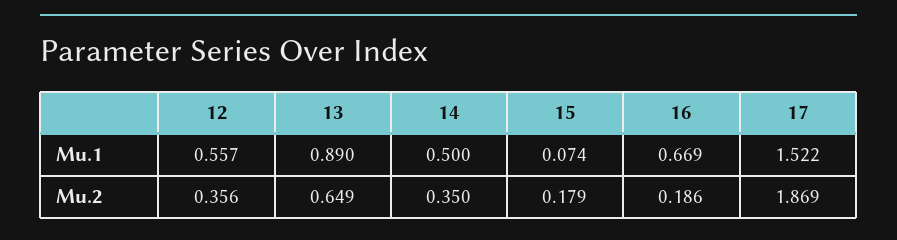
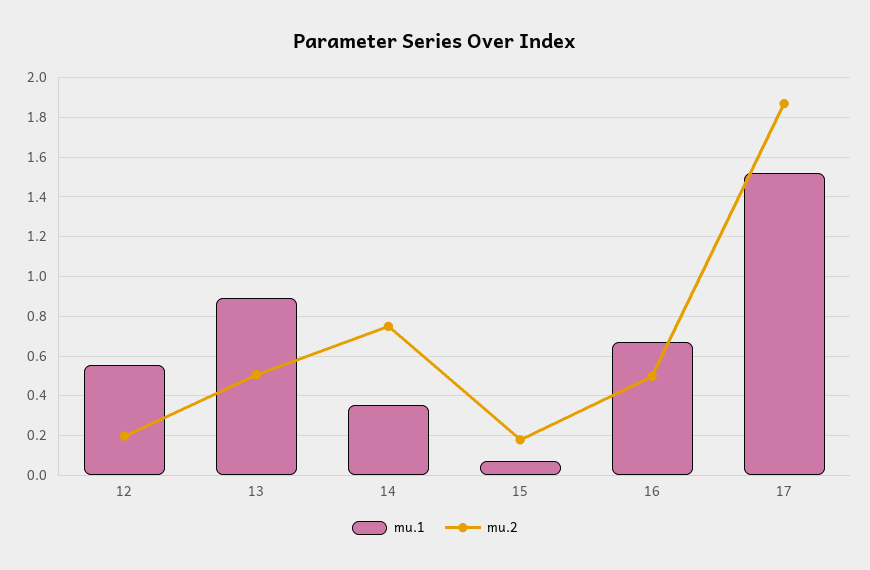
Mu.1, 14: 0.5 -> 0.35
Mu.2, 12: 0.356 -> 0.2
Mu.2, 13: 0.649 -> 0.5
Mu.2, 14: 0.35 -> 0.75
Mu.2, 16: 0.186 -> 0.5

